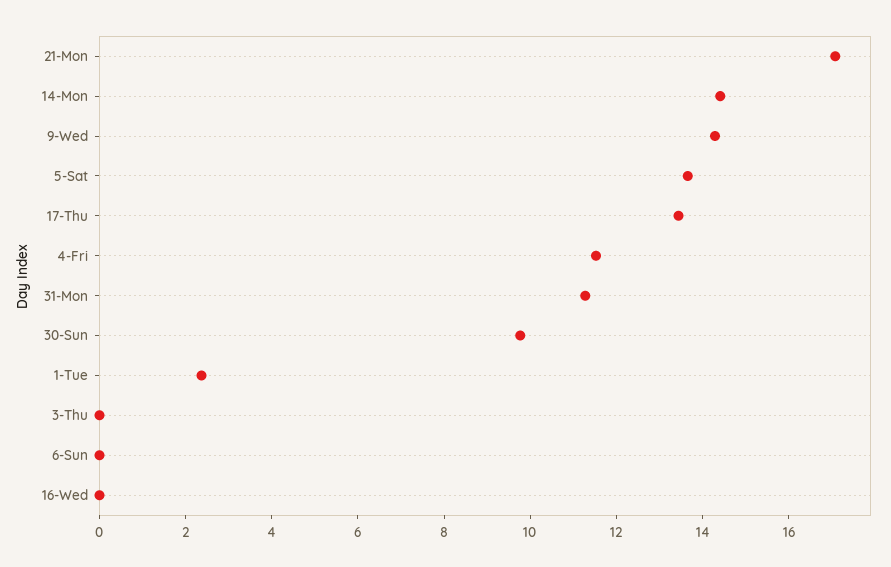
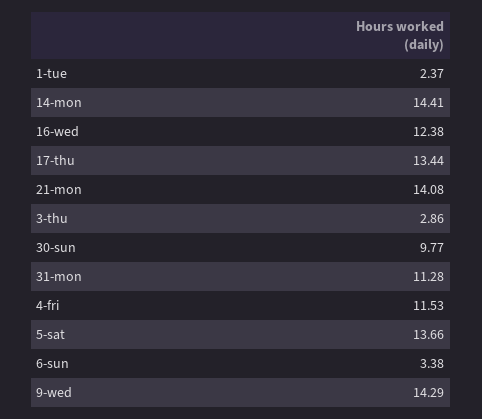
21-Mon: 17 -> 14.08
3-Thu: 0 -> 2.86
6-Sun: 0 -> 3.38
16-Wed: 0 -> 12.38

